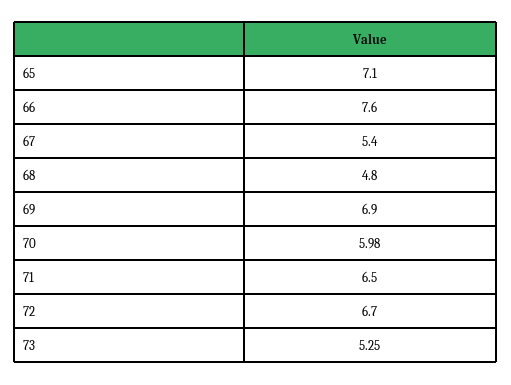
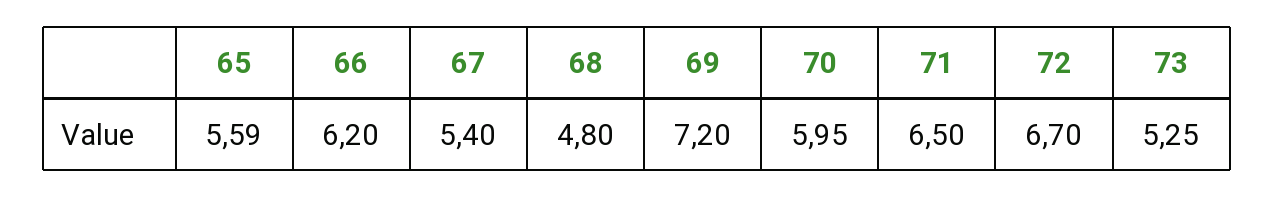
65: 7.1 -> 5.59
66: 7.6 -> 6.2
69: 6.9 -> 7.2
70: 5.98 -> 5.95

